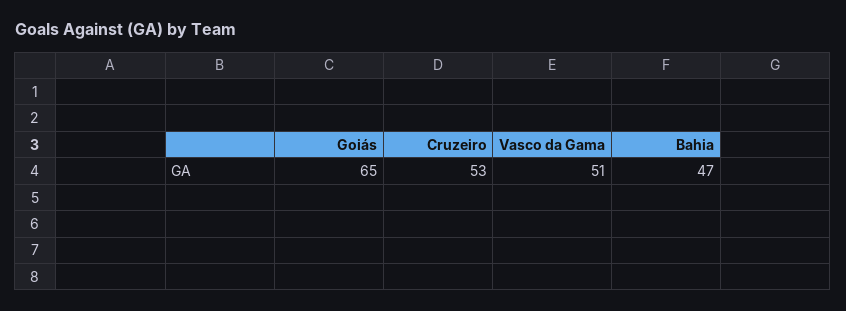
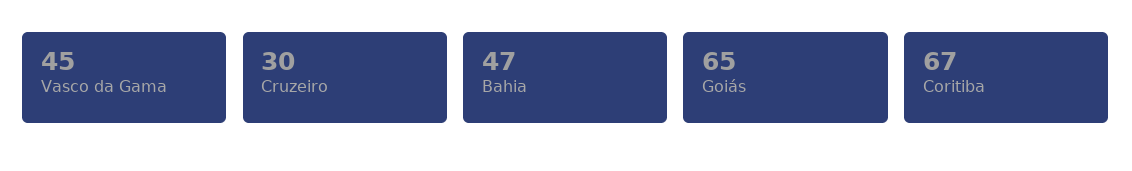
Cruzeiro: 53 -> 30
Vasco da Gama: 51 -> 45
Coritiba: none -> 67

